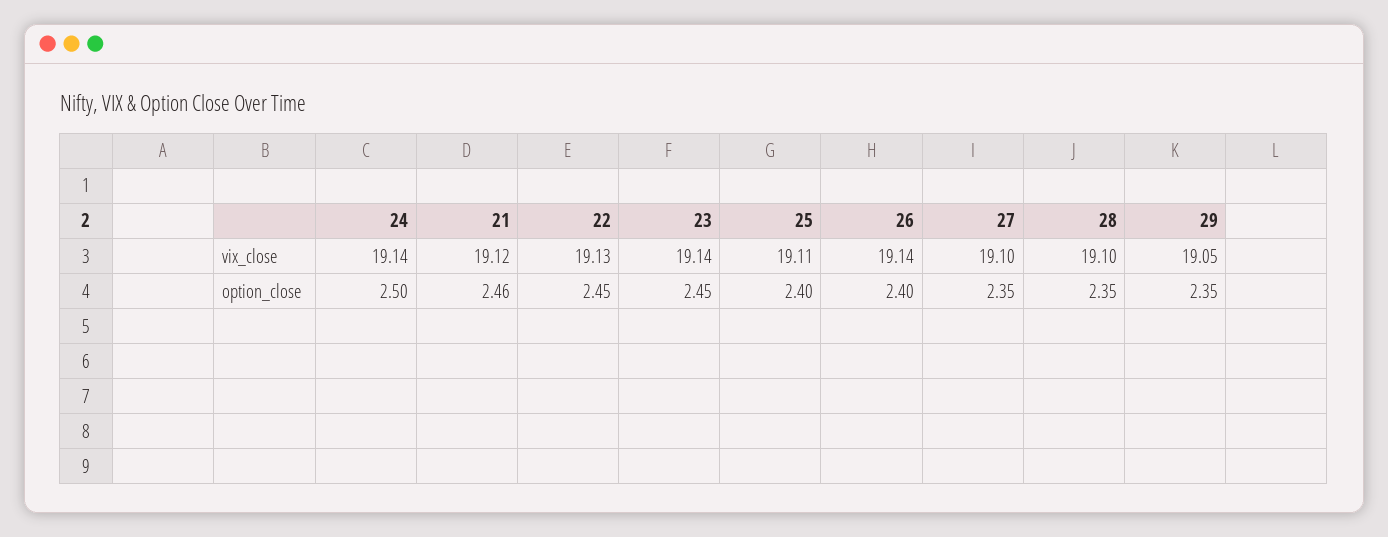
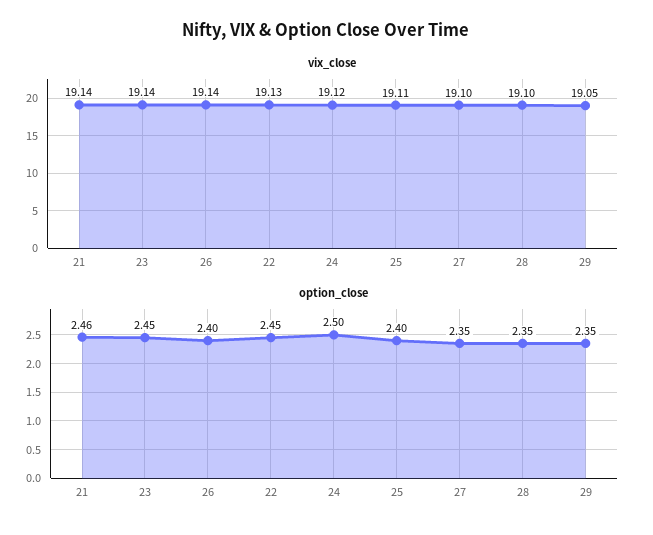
vix_close, 24: 19.14 -> 19.12
vix_close, 21: 19.12 -> 19.14

